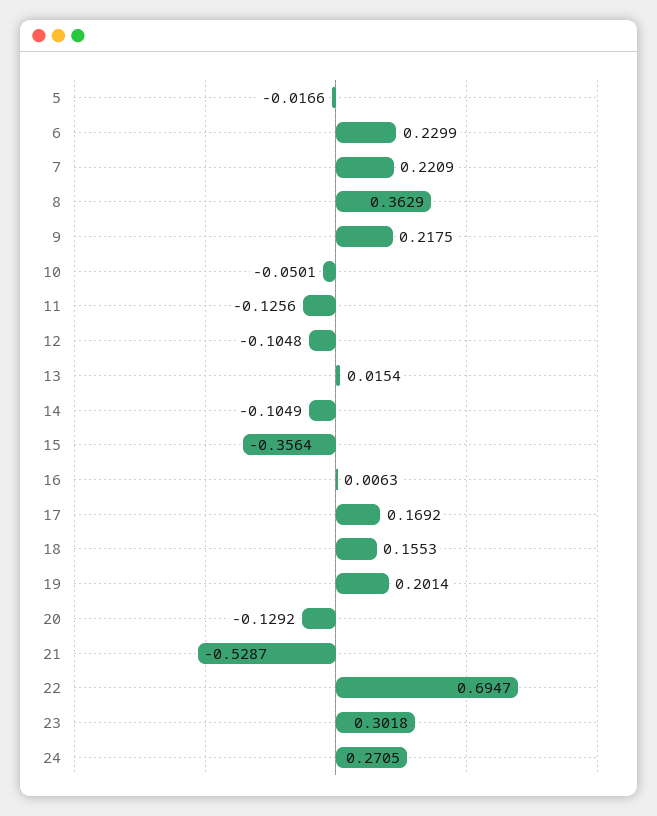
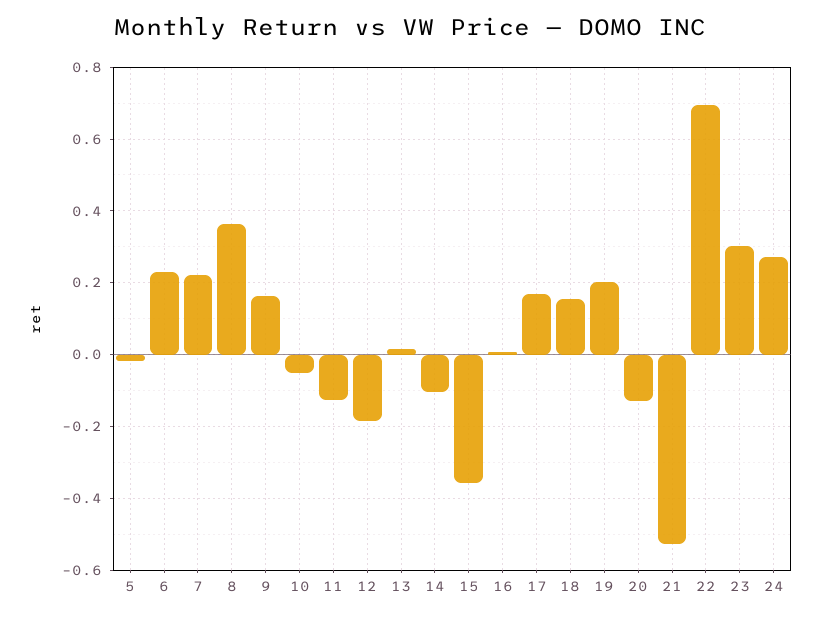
9: 0.2175 -> 0.16
12: -0.1048 -> -0.18

